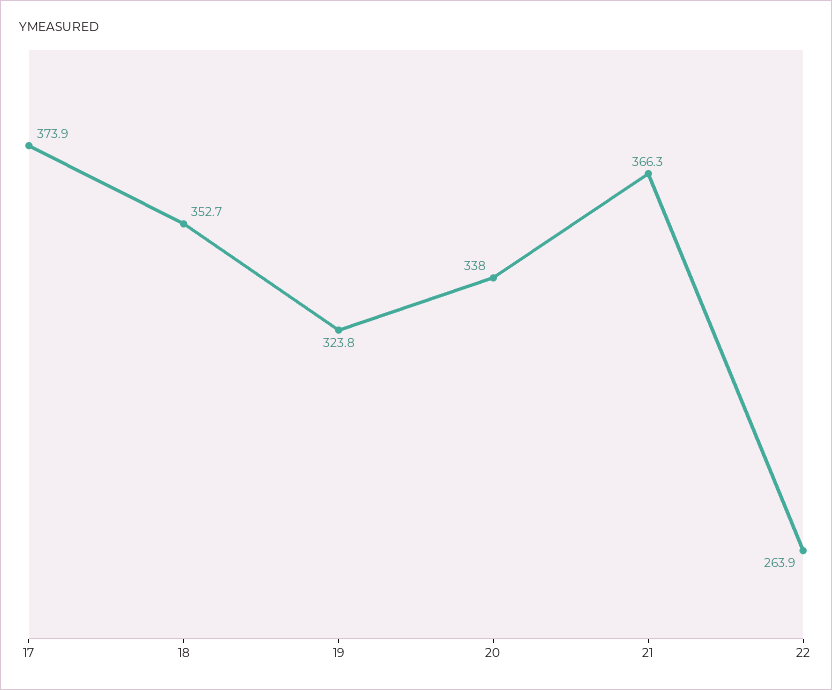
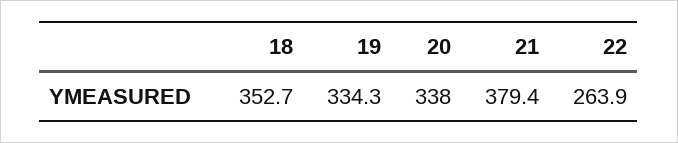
17: 373.9 -> none
19: 323.8 -> 334.3
21: 366.3 -> 379.4

